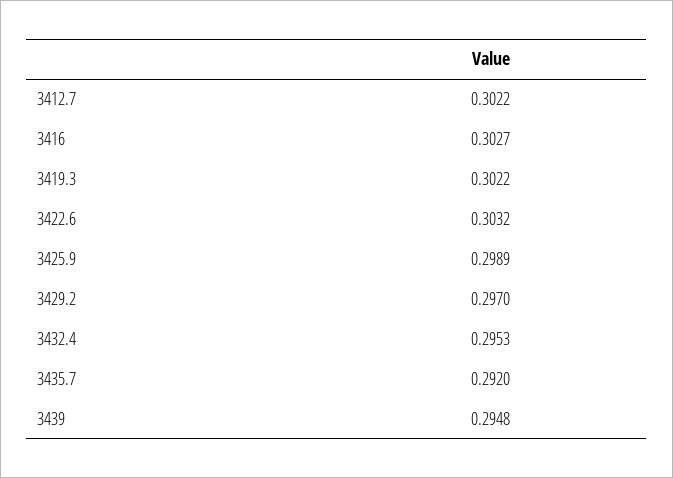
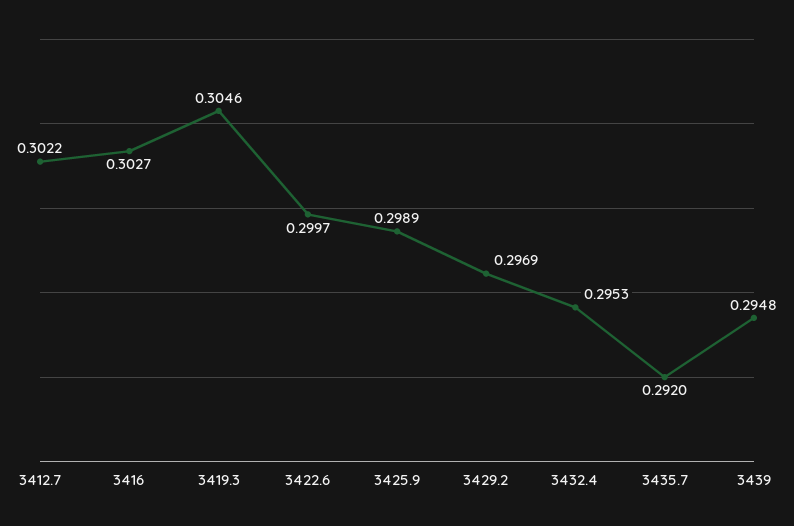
3419.3: 0.3022 -> 0.3046
3422.6: 0.3032 -> 0.2997
3429.2: 0.297 -> 0.2969

